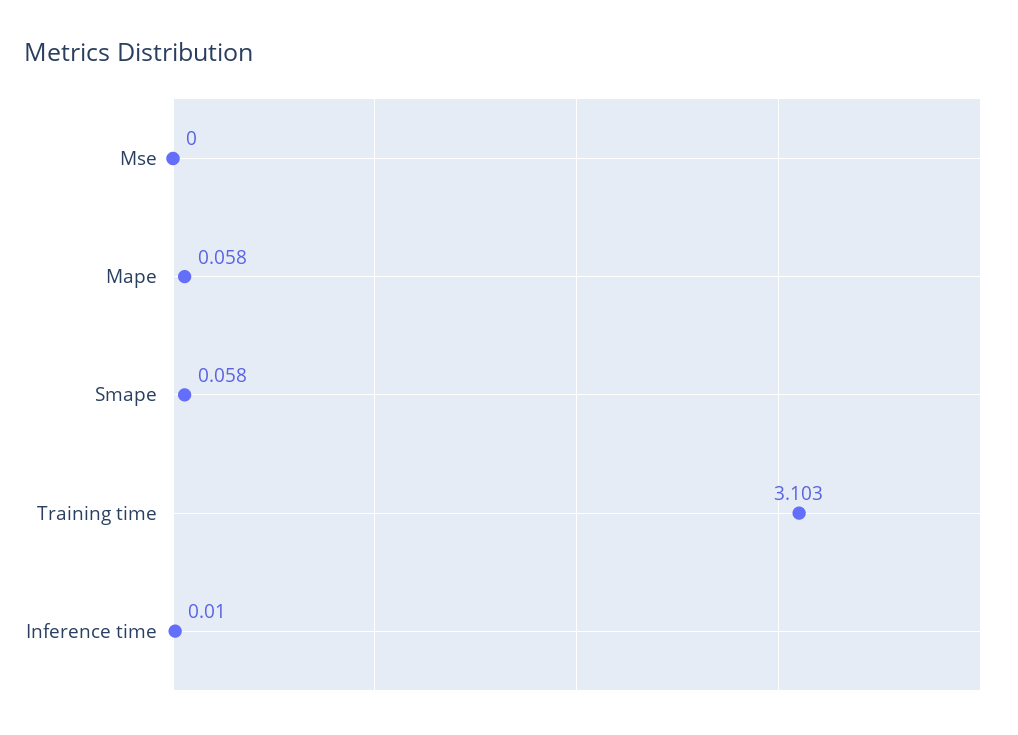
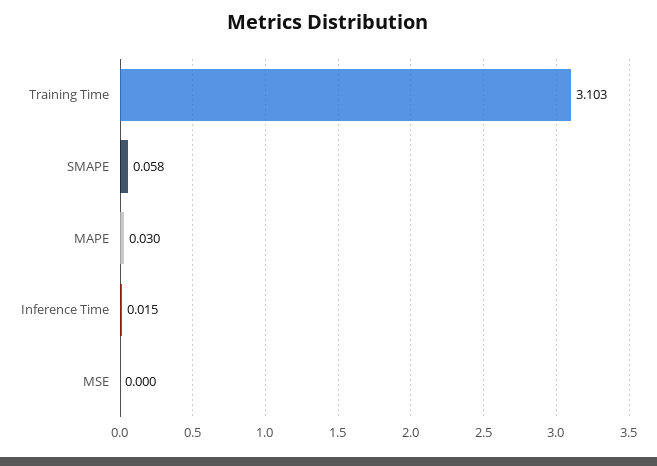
Mape: 0.058 -> 0.03
Inference time: 0.01 -> 0.015

